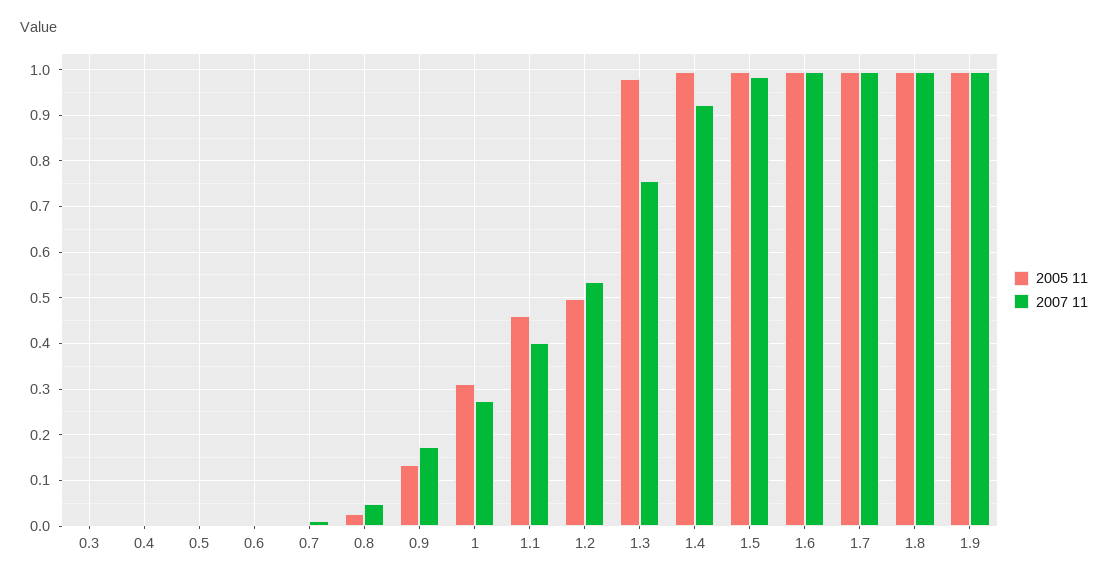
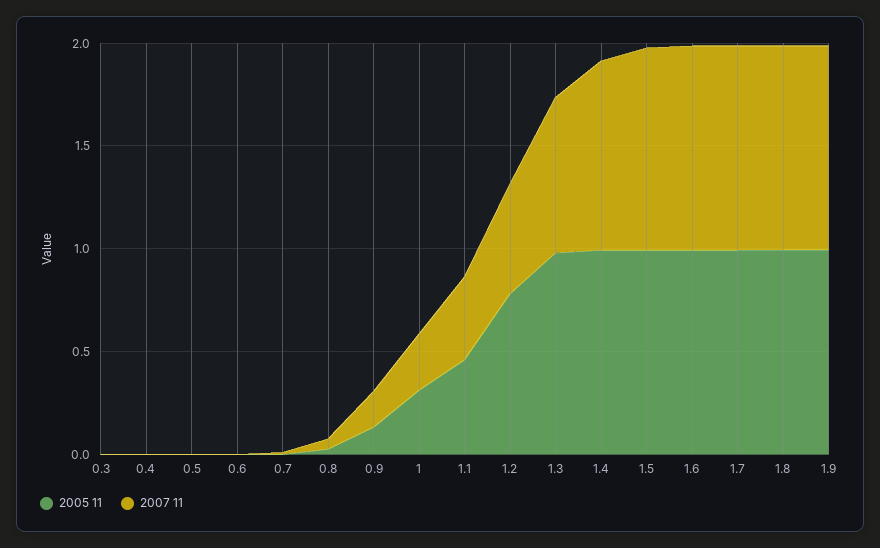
2005 11, 1.2: 0.5 -> 0.8

